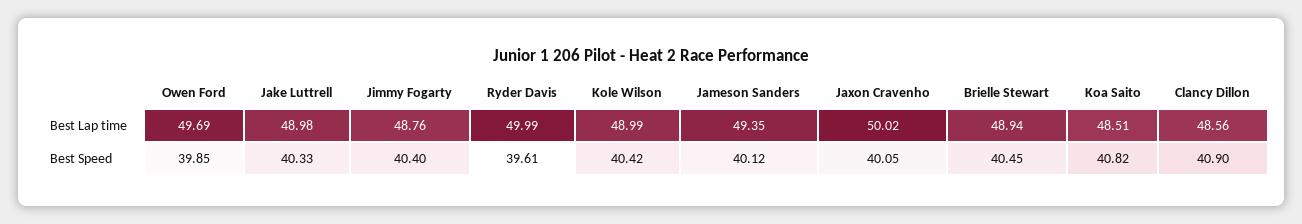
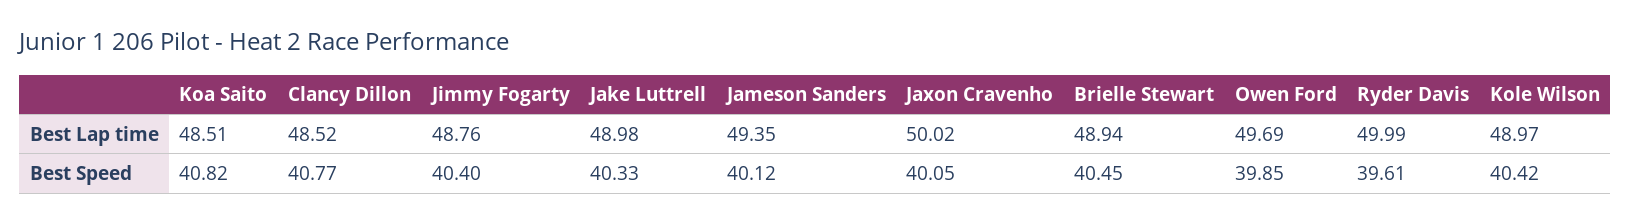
Kole Wilson, Best Lap time: 48.99 -> 48.97
Clancy Dillon, Best Lap time: 48.56 -> 48.52
Clancy Dillon, Best Speed: 40.9 -> 40.77

